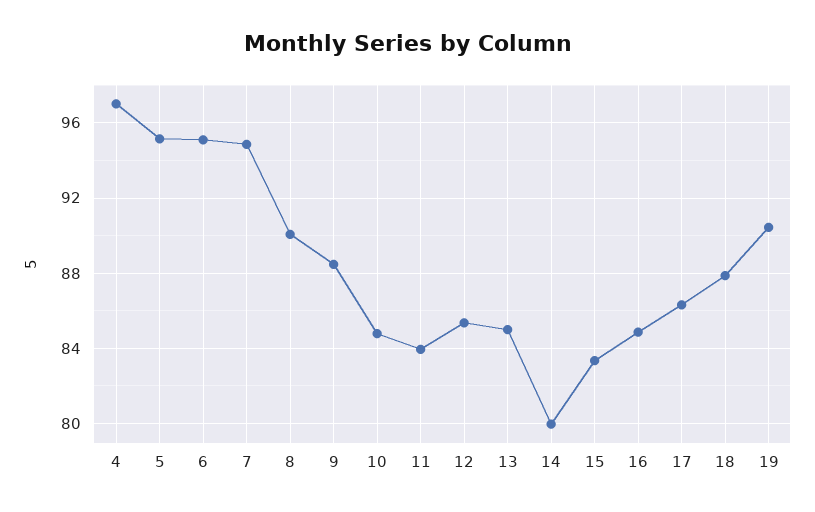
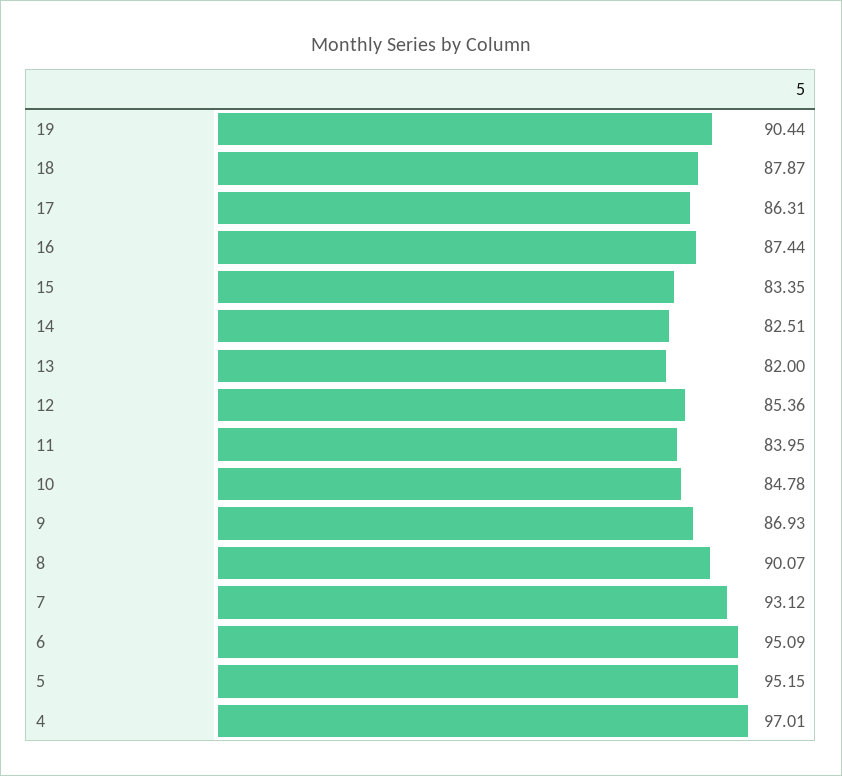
7: 95 -> 93.12
9: 88.5 -> 86.93
13: 85 -> 82
14: 80 -> 82.51
16: 85 -> 87.44

